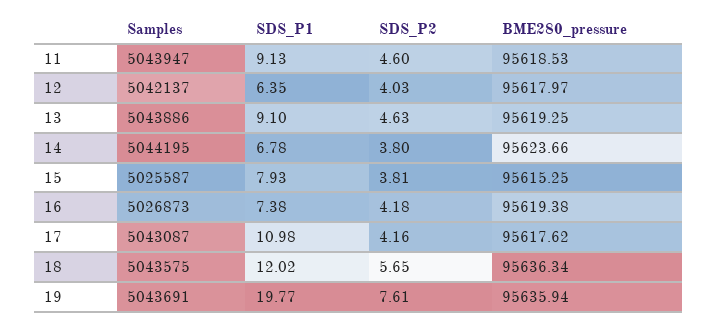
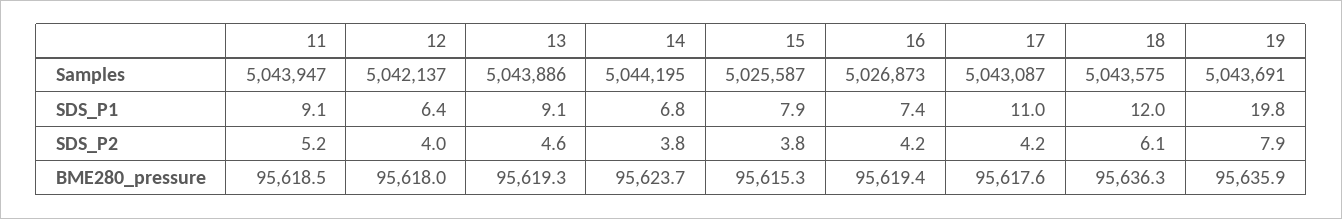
SDS_P2, 11: 4.6 -> 5.2
SDS_P2, 18: 5.65 -> 6.1
SDS_P2, 19: 7.61 -> 7.9

